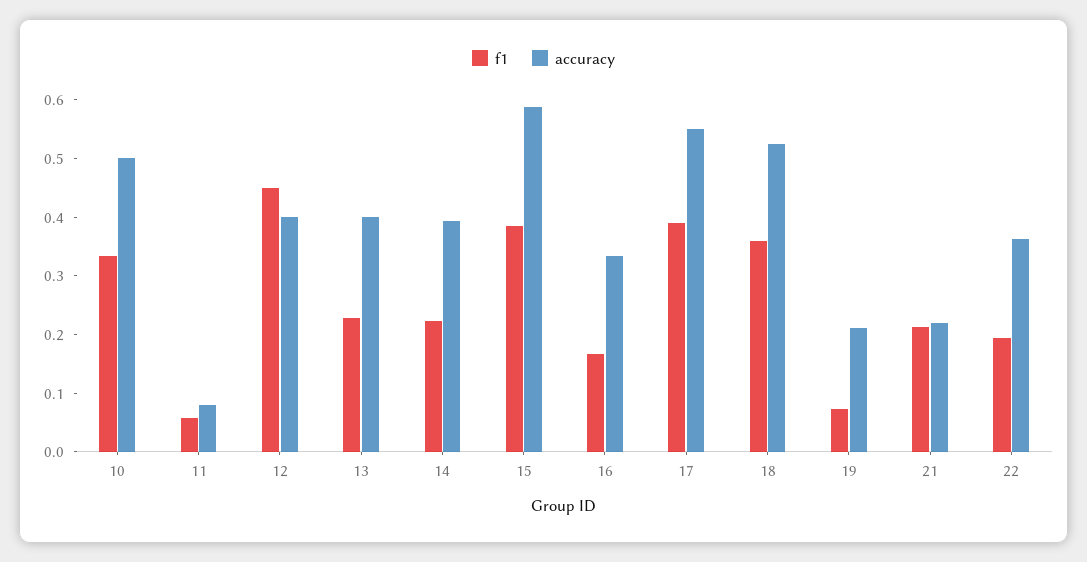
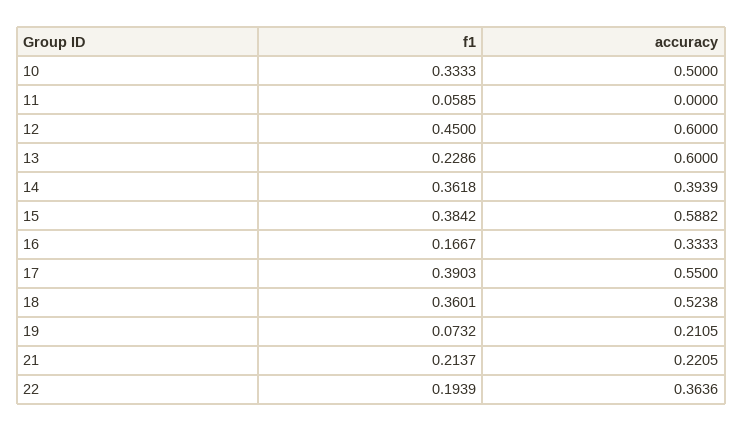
accuracy, 11: 0.08 -> 0
accuracy, 12: 0.4 -> 0.6
accuracy, 13: 0.4 -> 0.6
f1, 14: 0.22 -> 0.3618

